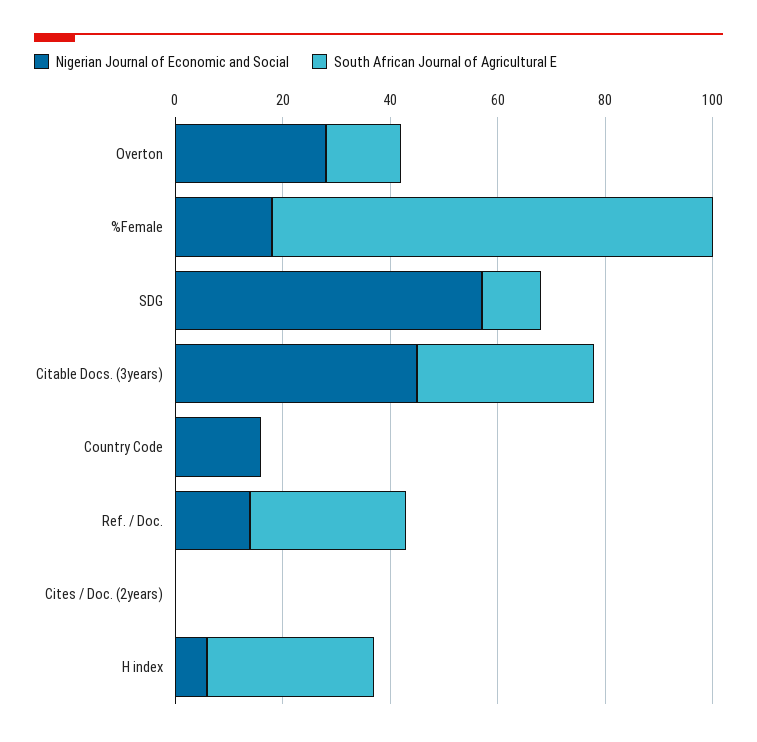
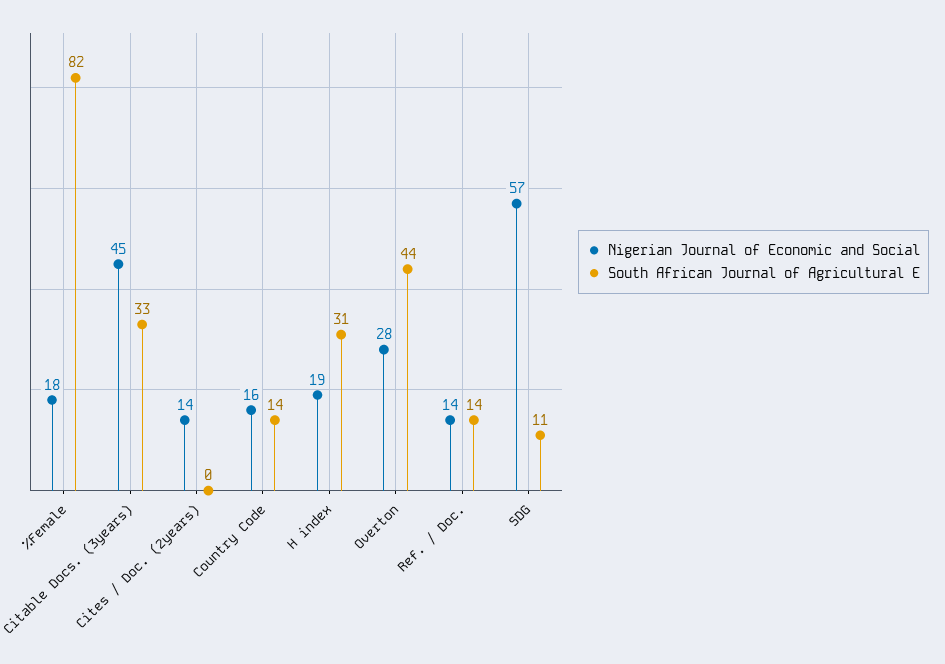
South African Journal of Agricultural E, Overton: 15 -> 44
South African Journal of Agricultural E, Country Code: 0 -> 14
South African Journal of Agricultural E, Ref. / Doc.: 30 -> 14
Nigerian Journal of Economic and Social, Cites / Doc. (2years): 0 -> 14
Nigerian Journal of Economic and Social, H index: 5 -> 19

